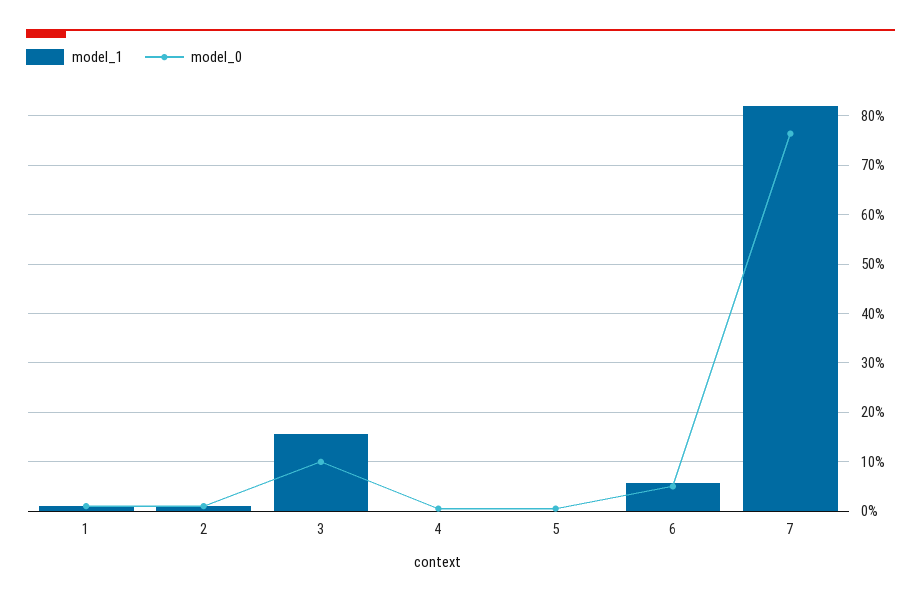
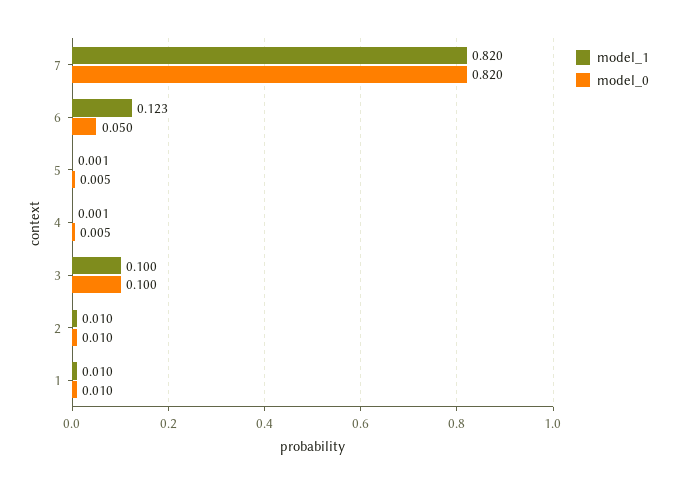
model_1, 3: 0.16 -> 0.1
model_1, 6: 0.06 -> 0.123
model_0, 7: 0.76 -> 0.82

